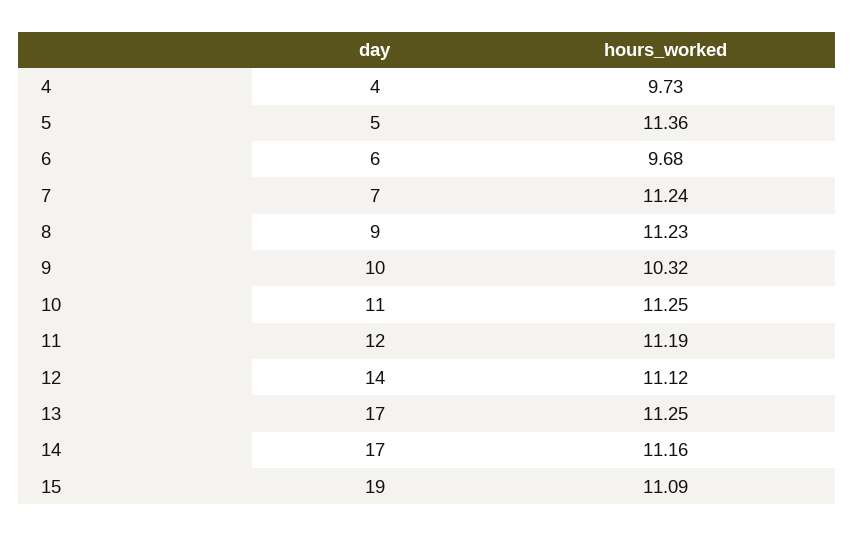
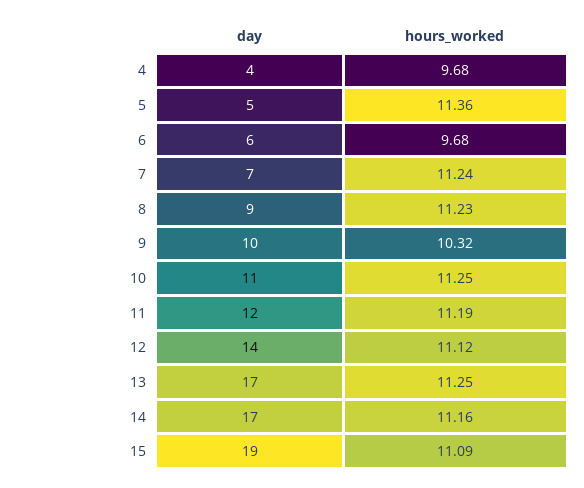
hours_worked, 4: 9.73 -> 9.68

